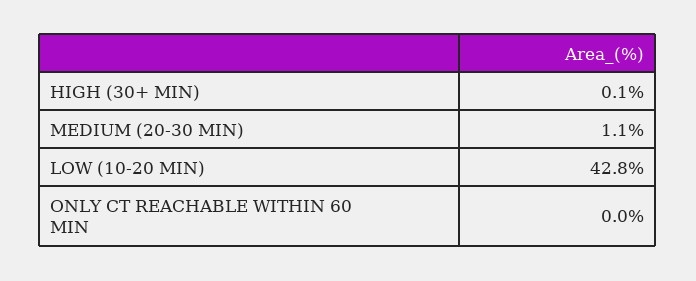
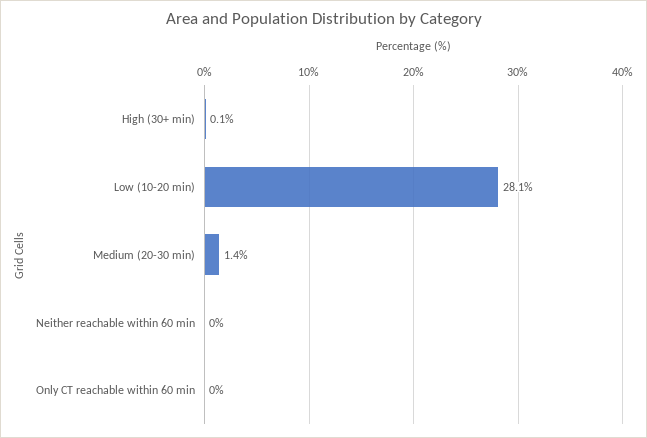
MEDIUM (20-30 MIN): 1.1 -> 1.4
LOW (10-20 MIN): 42.8 -> 28.1
Neither reachable within 60 min: none -> 0

